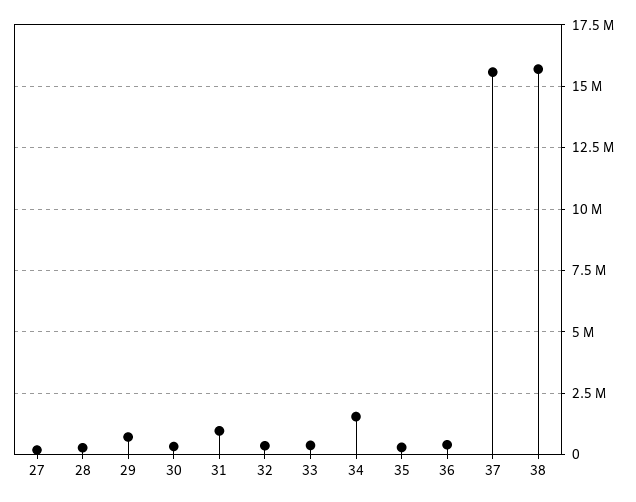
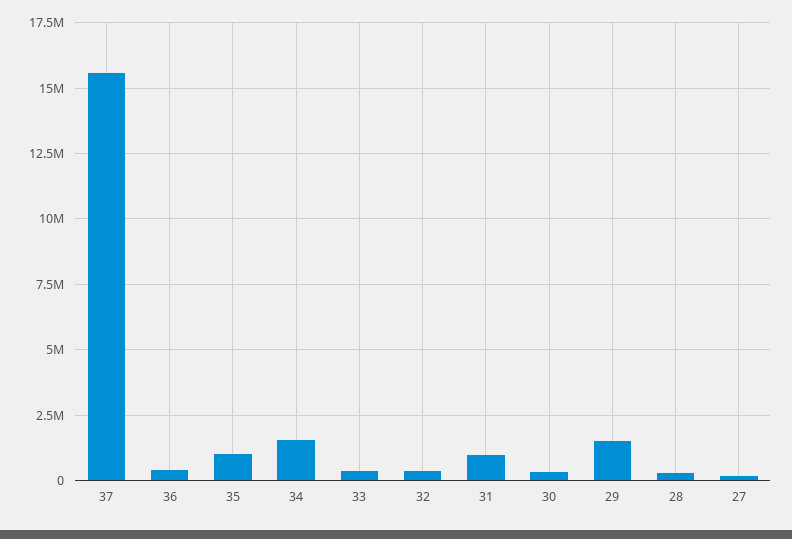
29: 750000 -> 1500000
35: 250000 -> 1000000
38: 15750000 -> none

